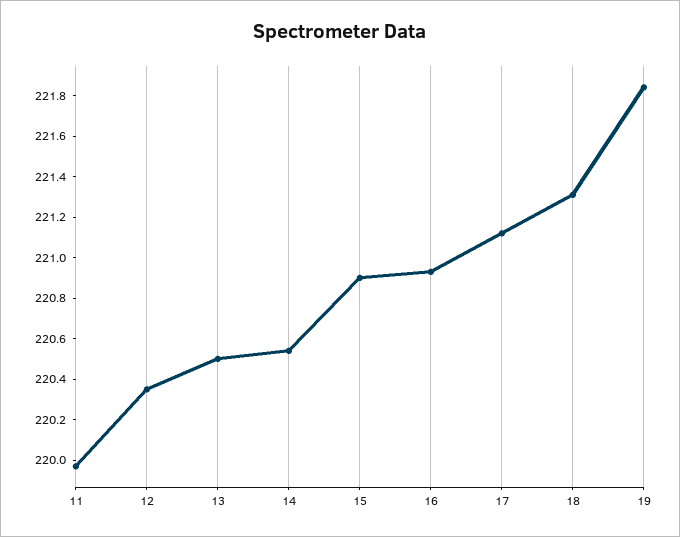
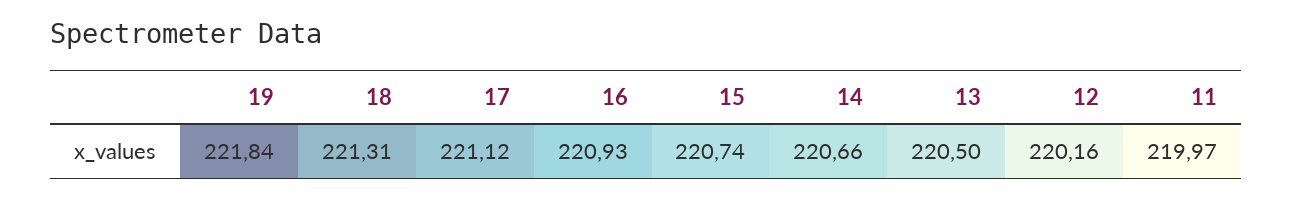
12: 220.35 -> 220.16
14: 220.55 -> 220.66
15: 220.9 -> 220.74

